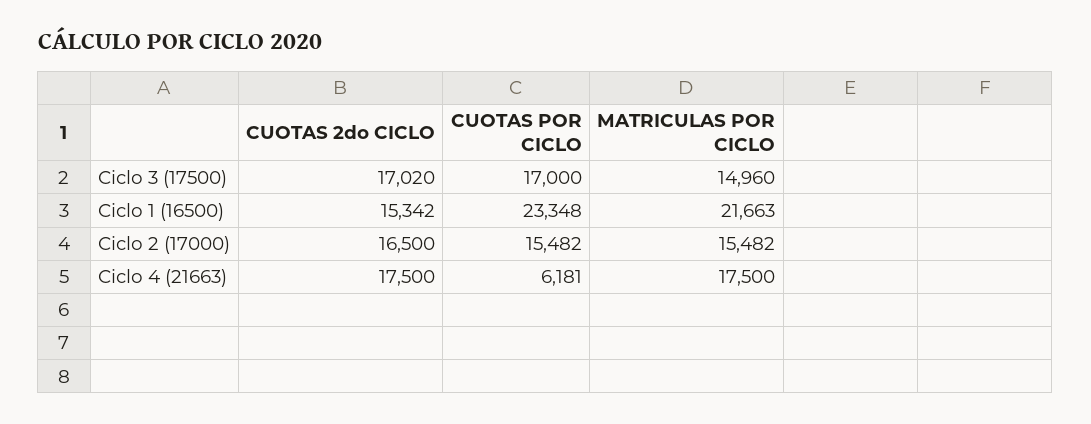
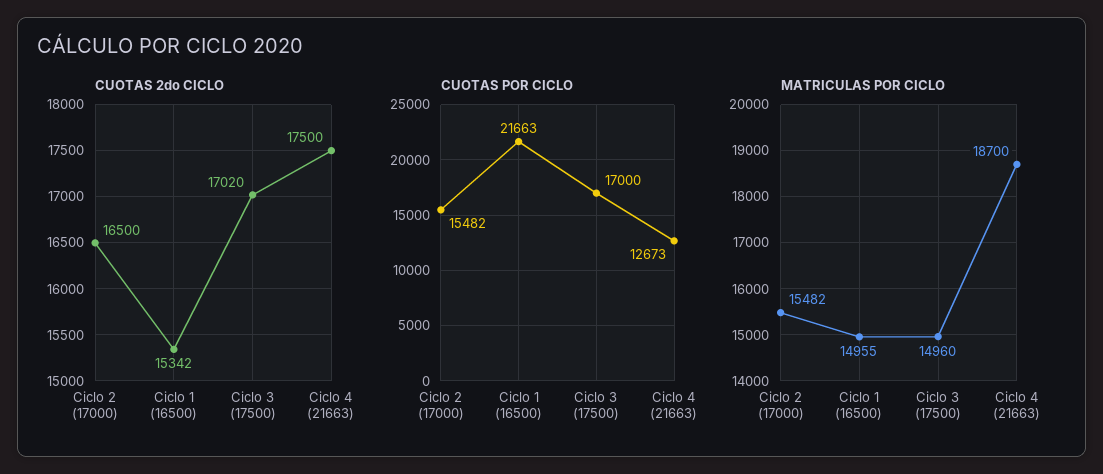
CUOTAS POR CICLO, Ciclo 1 (16500): 23348 -> 21663
MATRICULAS POR CICLO, Ciclo 1 (16500): 21663 -> 14955
CUOTAS POR CICLO, Ciclo 4 (21663): 6181 -> 12673
MATRICULAS POR CICLO, Ciclo 4 (21663): 17500 -> 18700

